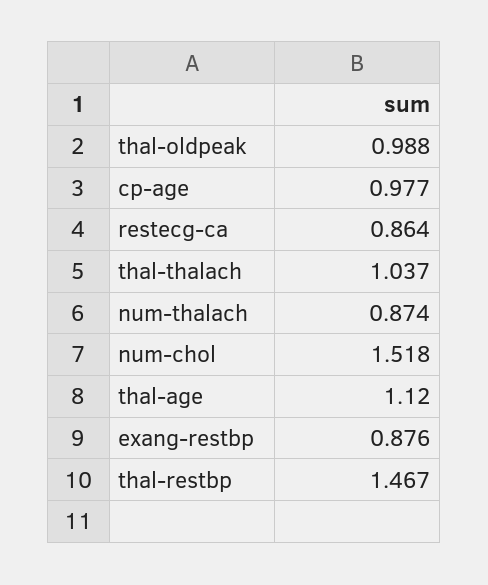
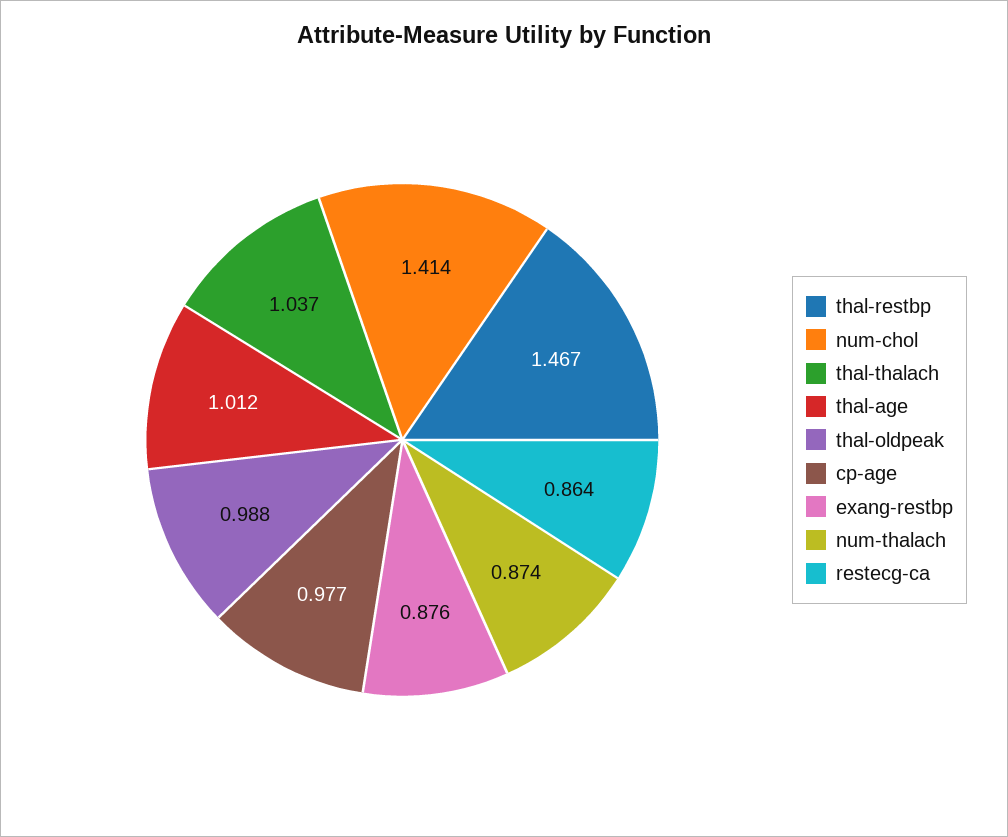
num-chol: 1.518 -> 1.414
thal-age: 1.12 -> 1.012

